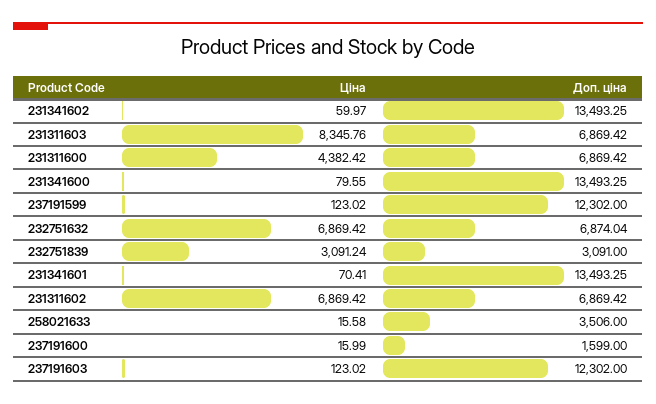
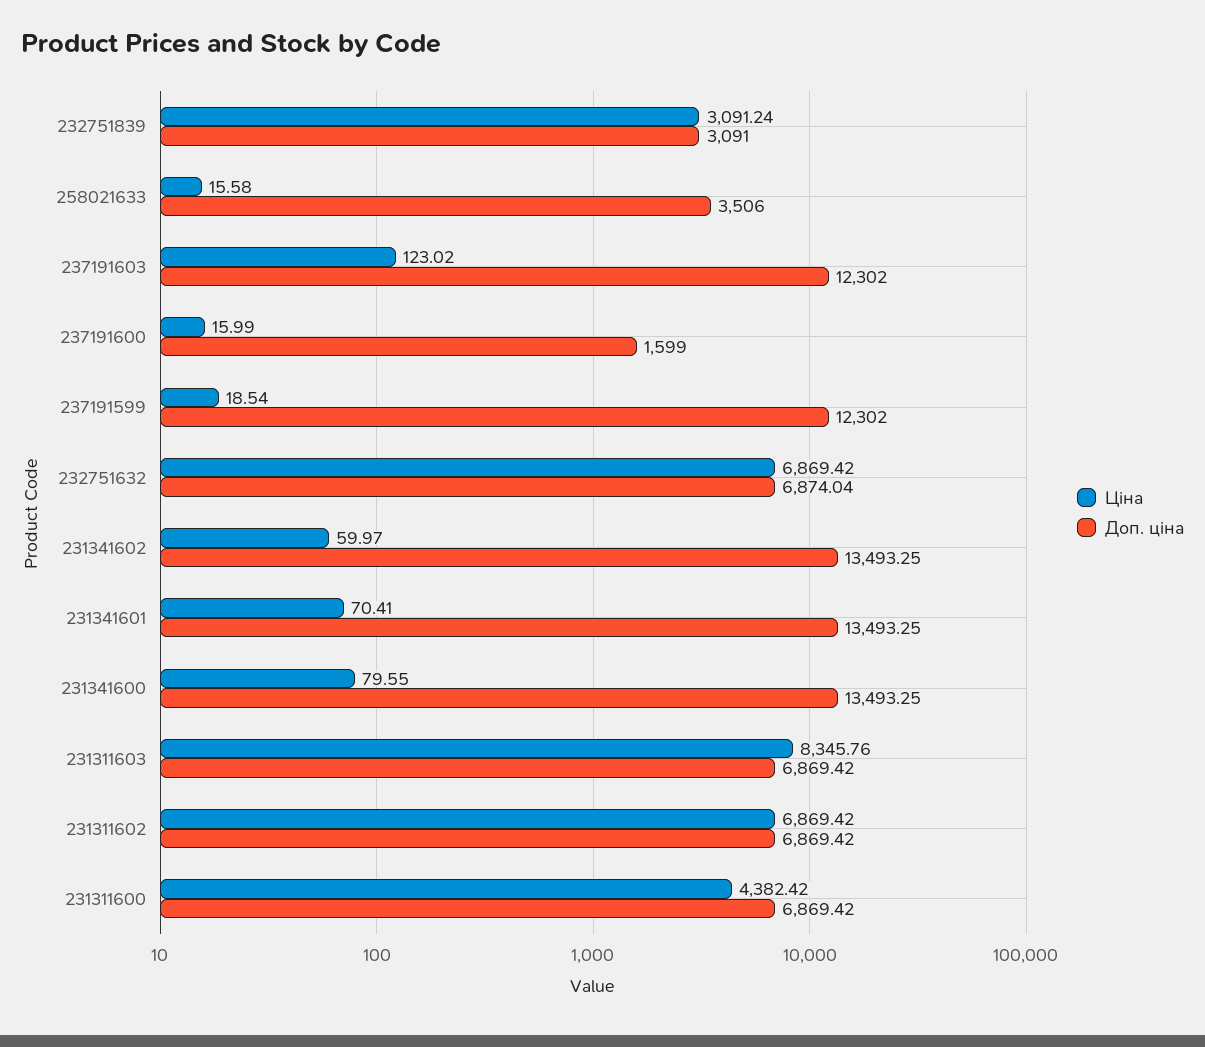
Ціна, 237191599: 123.02 -> 18.54

